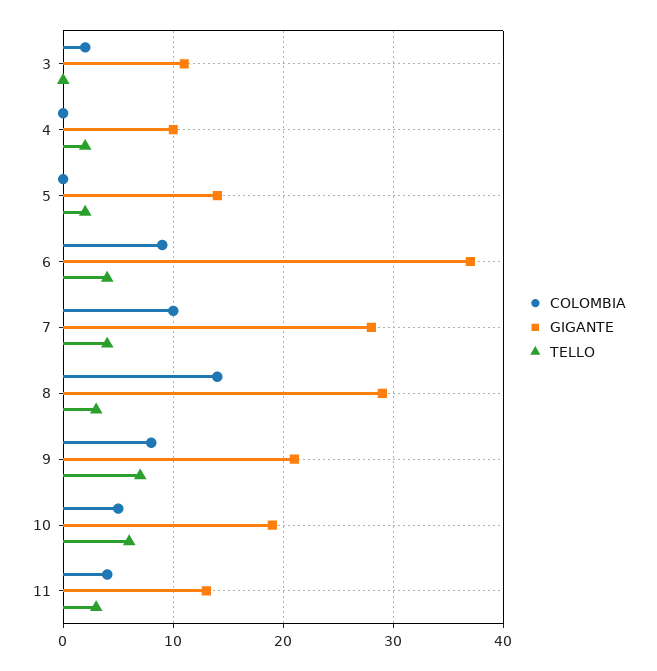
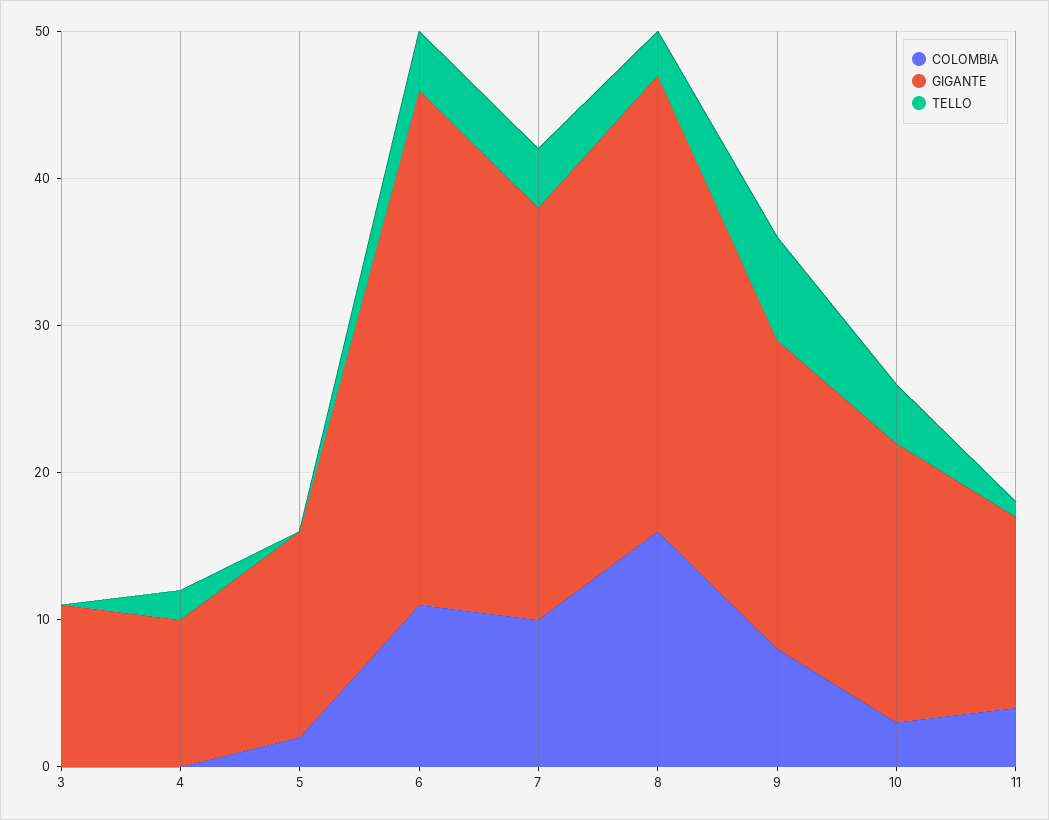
COLOMBIA, 3: 2 -> 0
COLOMBIA, 5: 0 -> 2
TELLO, 5: 2 -> 0
COLOMBIA, 6: 9 -> 11
GIGANTE, 6: 37 -> 35
COLOMBIA, 8: 14 -> 16
GIGANTE, 8: 29 -> 31
COLOMBIA, 10: 5 -> 3
TELLO, 10: 6 -> 4
TELLO, 11: 3 -> 1

